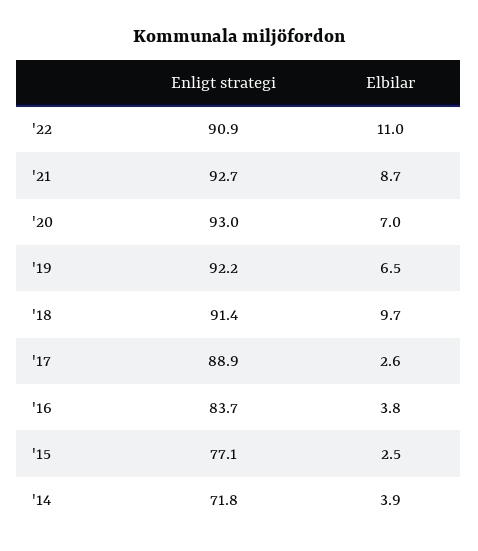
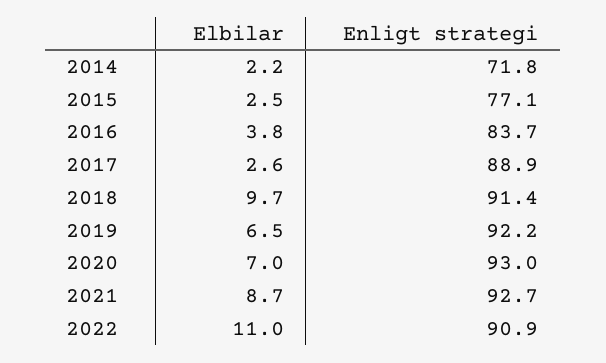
Elbilar, '14: 3.9 -> 2.2

